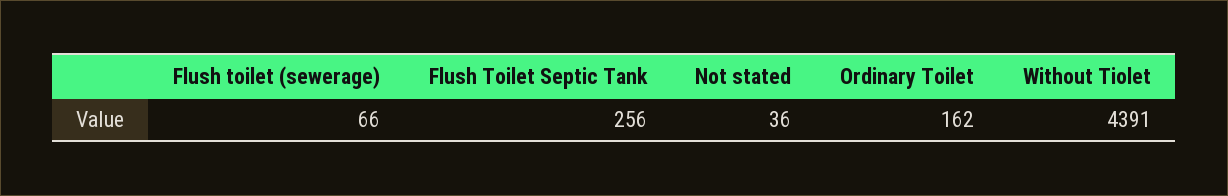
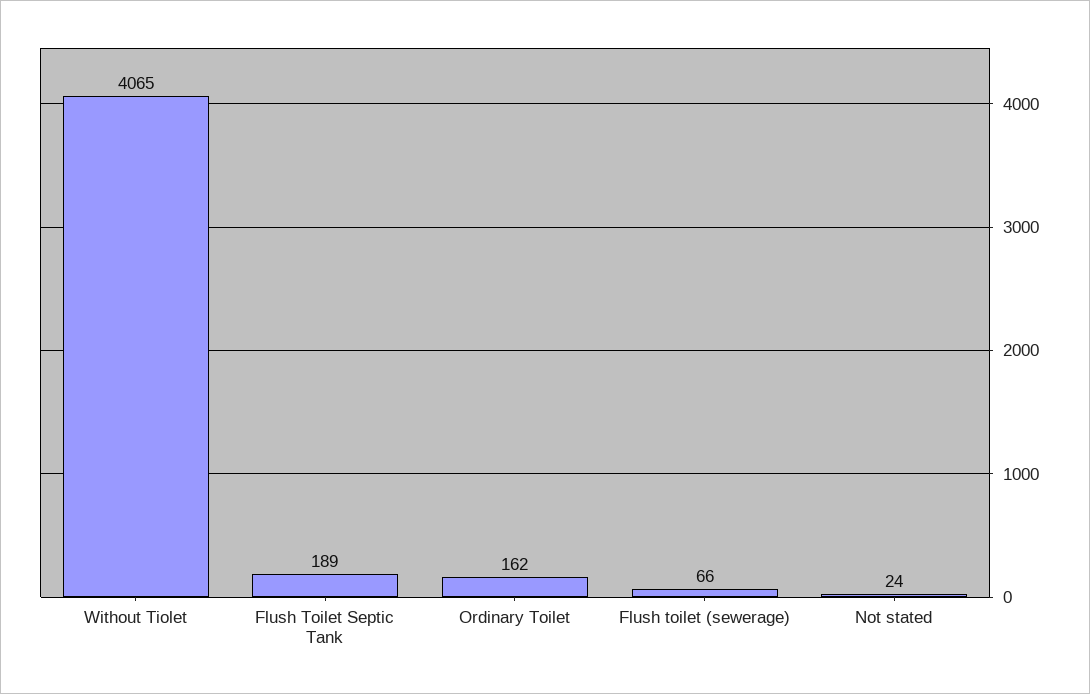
Flush Toilet Septic Tank: 256 -> 189
Not stated: 36 -> 24
Without Tiolet: 4391 -> 4065

